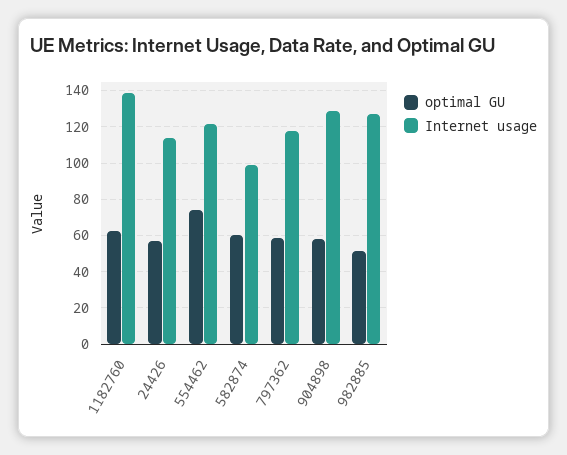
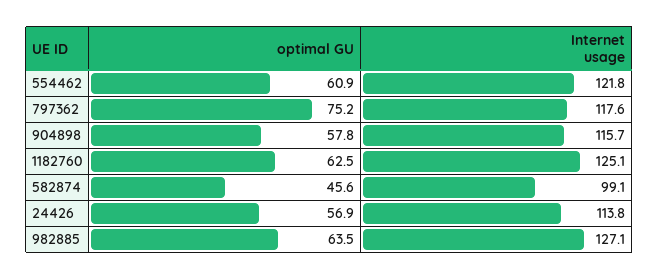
Internet usage, 1182760: 140 -> 125.1
optimal GU, 554462: 75 -> 60.9
optimal GU, 582874: 60 -> 45.6
optimal GU, 797362: 60 -> 75.2
Internet usage, 904898: 130 -> 115.7
optimal GU, 982885: 50 -> 63.5

